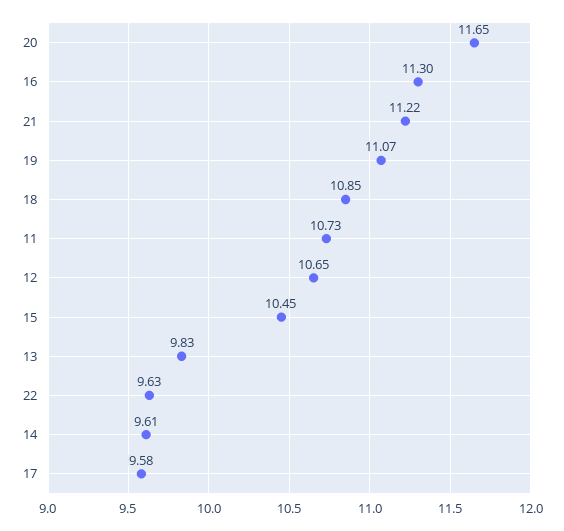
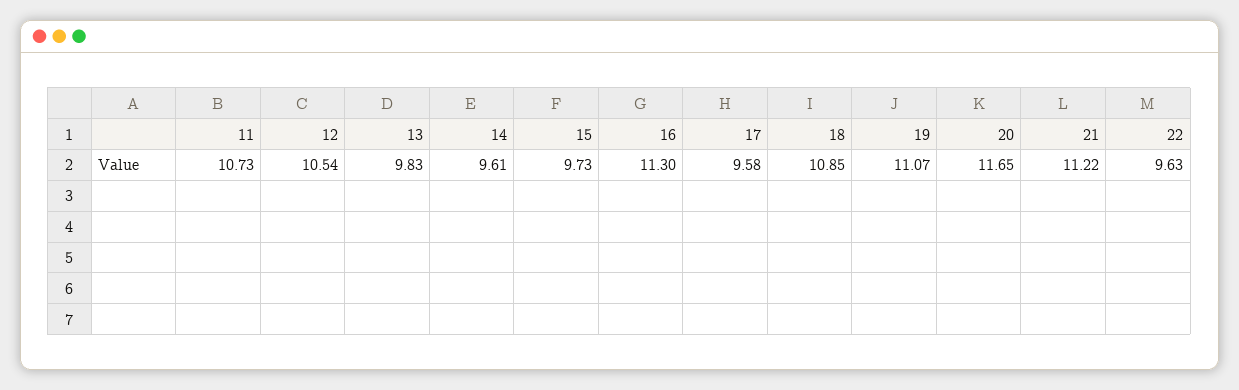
12: 10.65 -> 10.54
15: 10.45 -> 9.73

